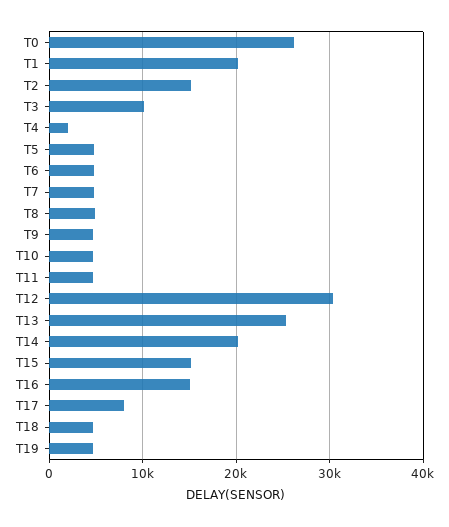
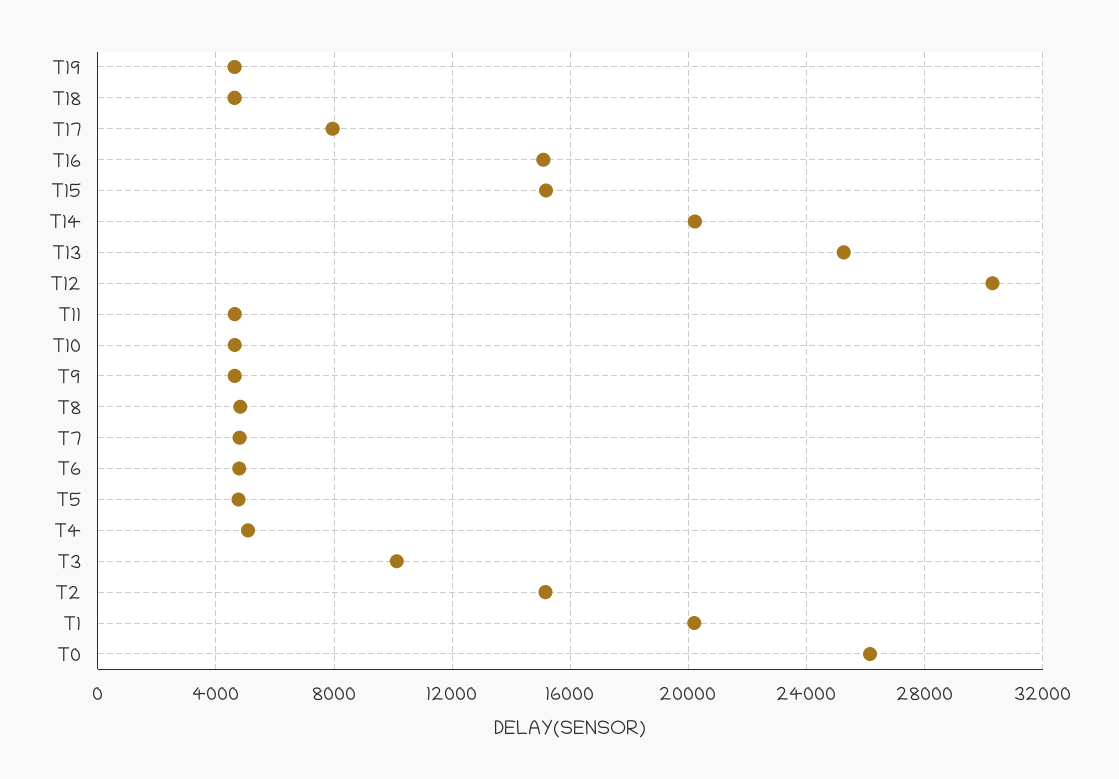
T4: 2000 -> 5000

